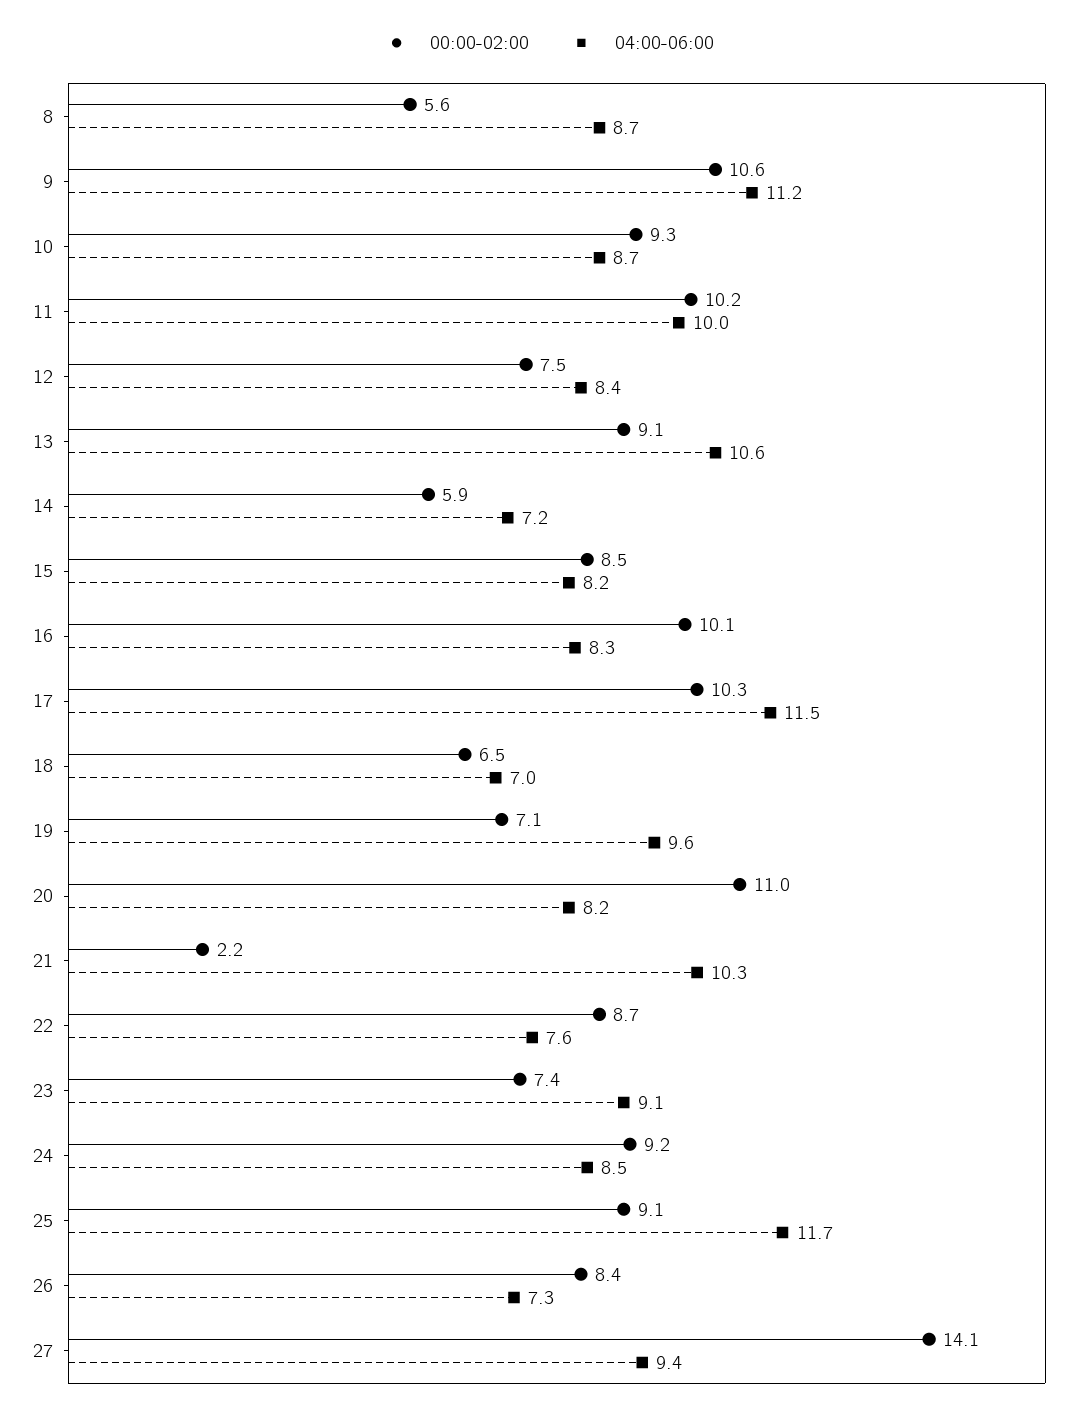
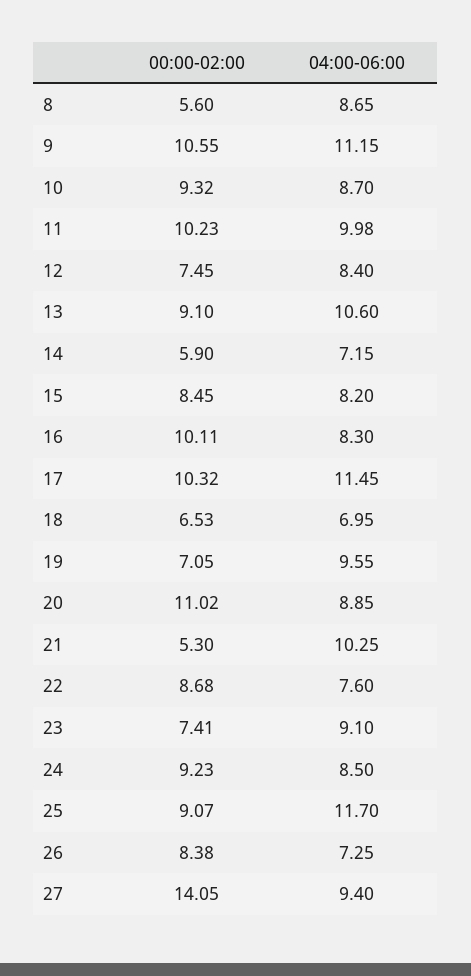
04:00-06:00, 20: 8.2 -> 8.85
00:00-02:00, 21: 2.2 -> 5.3

